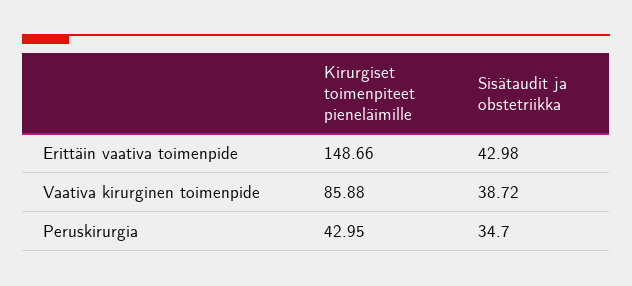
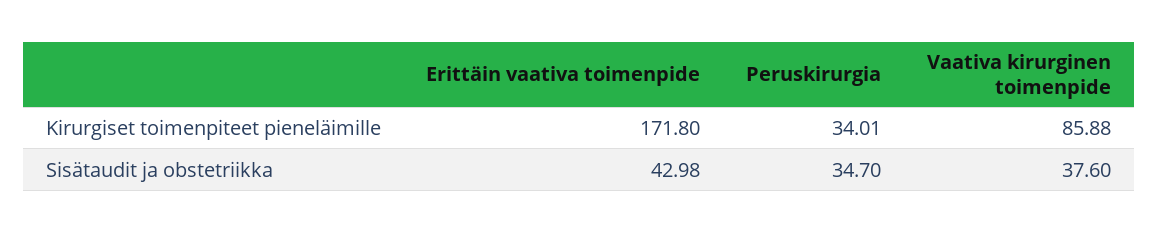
Kirurgiset toimenpiteet pieneläimille, Erittäin vaativa toimenpide: 148.66 -> 171.8
Sisätaudit ja obstetriikka, Vaativa kirurginen toimenpide: 38.72 -> 37.6
Kirurgiset toimenpiteet pieneläimille, Peruskirurgia: 42.95 -> 34.01

